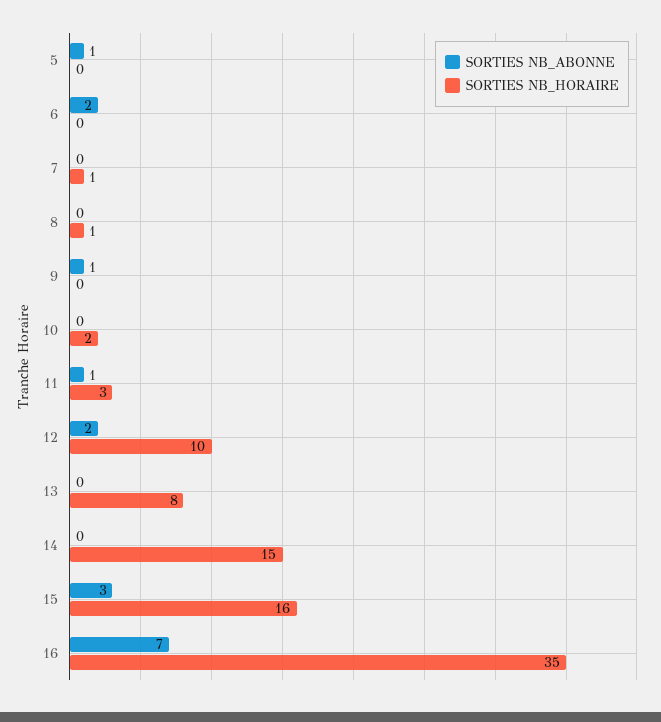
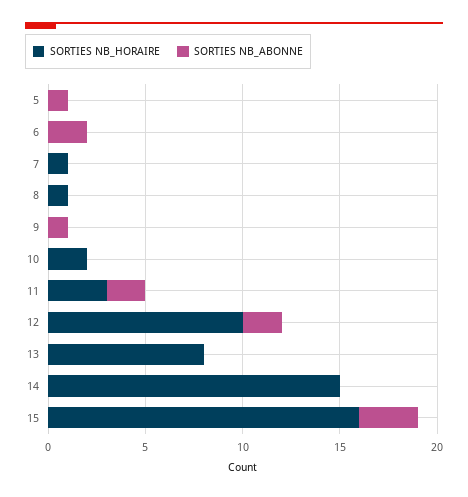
SORTIES NB_ABONNE, 11: 1 -> 2
SORTIES NB_ABONNE, 16: 7 -> none
SORTIES NB_HORAIRE, 16: 35 -> none

